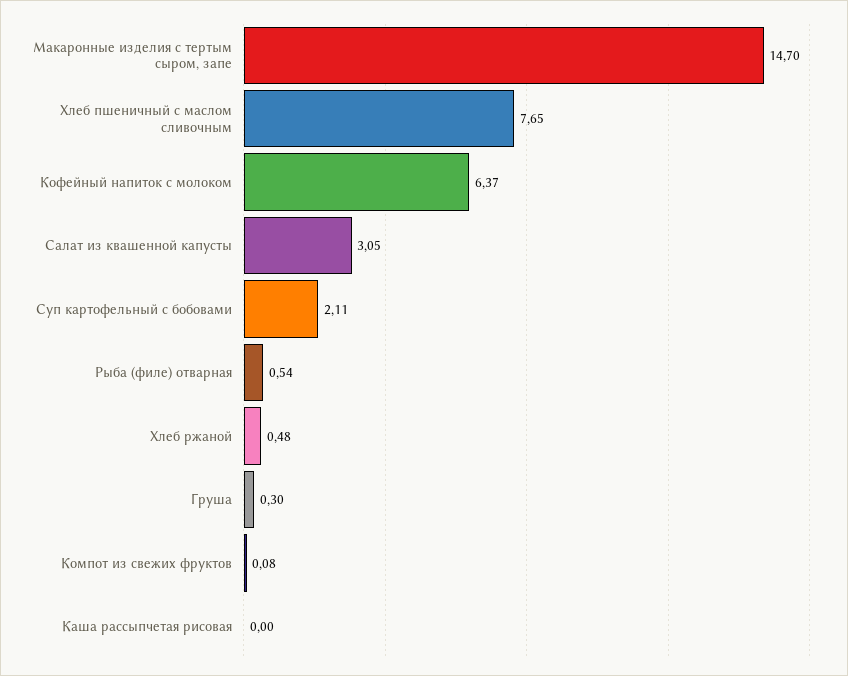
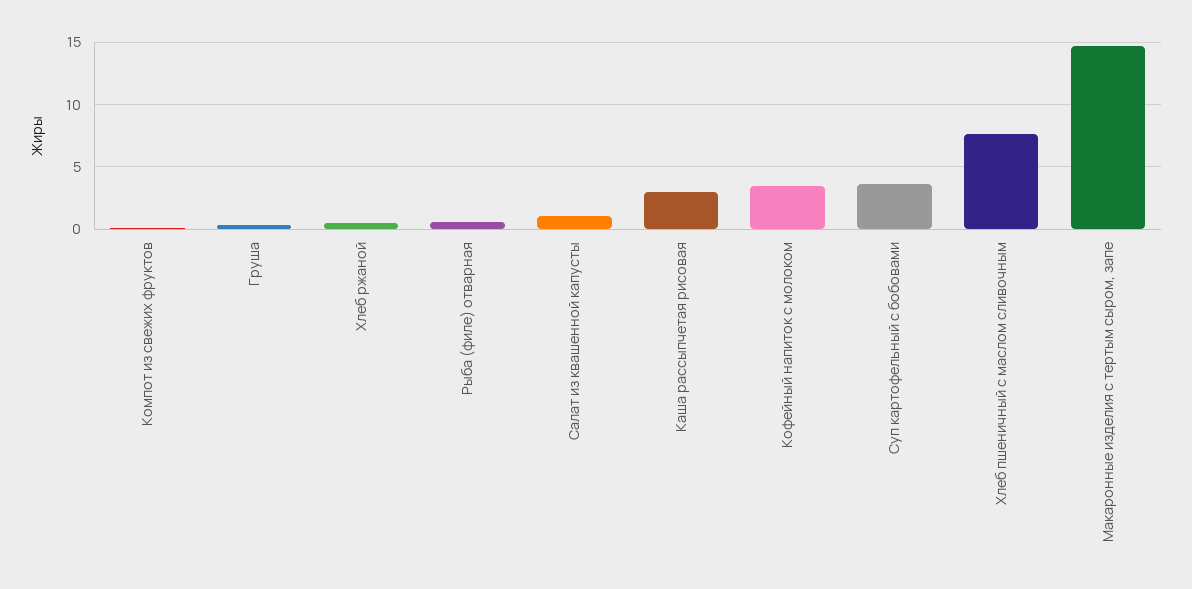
Кофейный напиток с молоком: 6.37 -> 3.5
Салат из квашенной капусты: 3.05 -> 1
Суп картофельный с бобовами: 2.11 -> 3.5
Каша рассыпчетая рисовая: 0 -> 3

